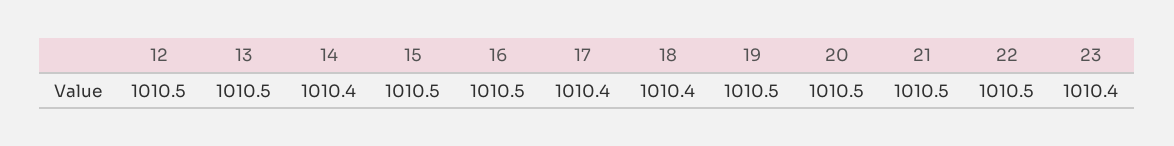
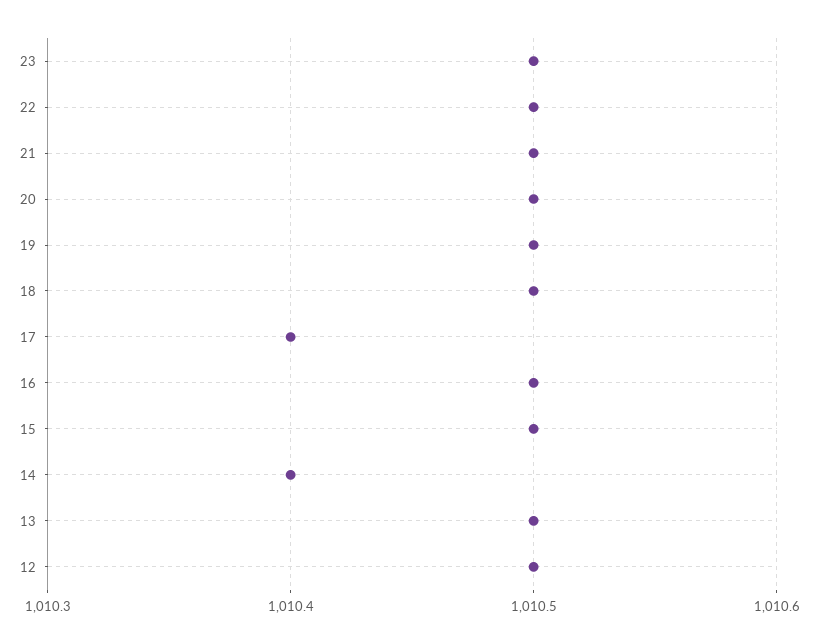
18: 1010.4 -> 1010.5
23: 1010.4 -> 1010.5

